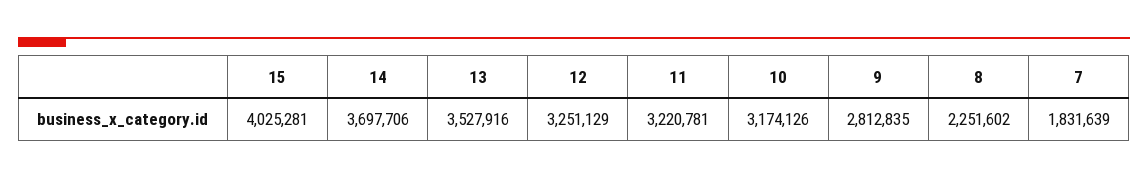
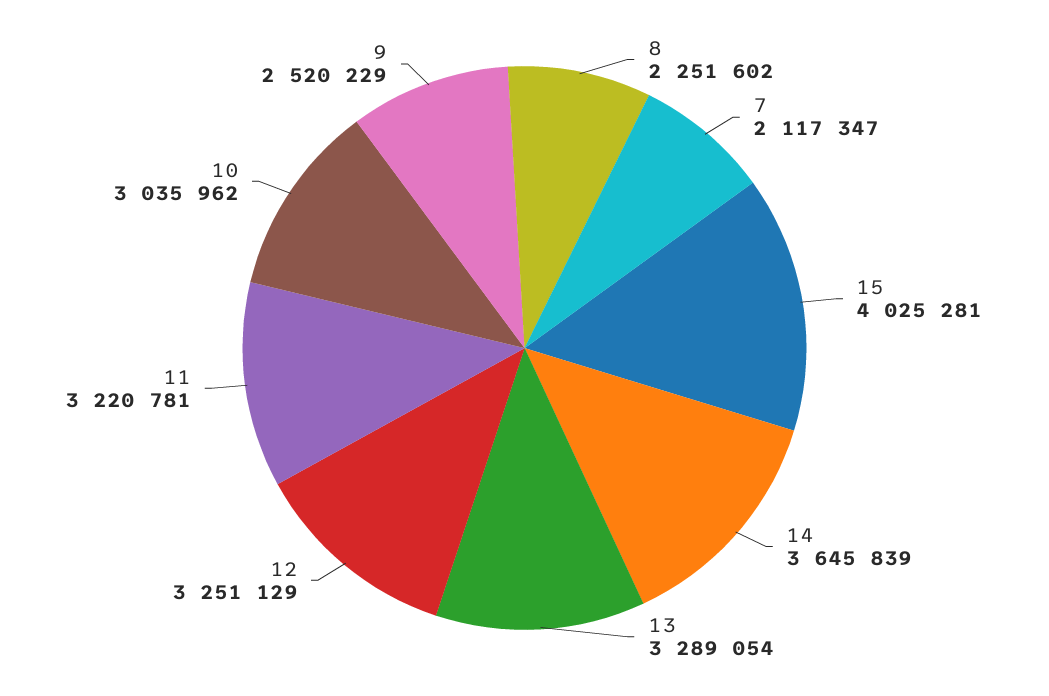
14: 3697706 -> 3645839
13: 3527916 -> 3289054
10: 3174126 -> 3035962
9: 2812835 -> 2520229
7: 1831639 -> 2117347

